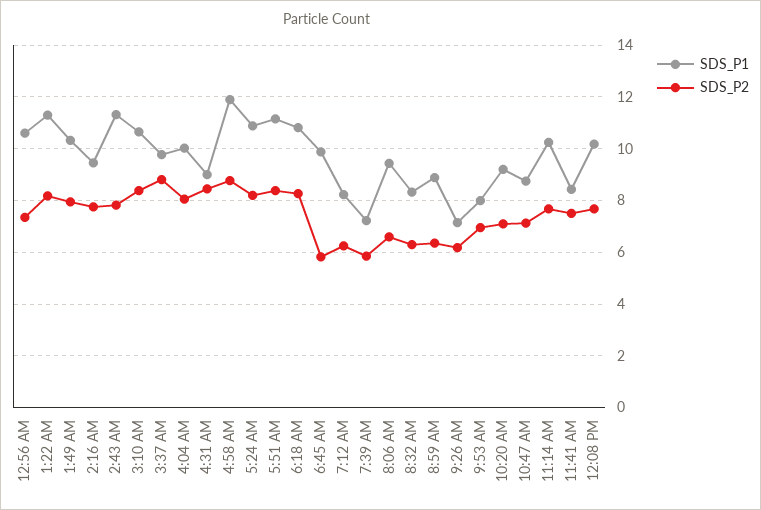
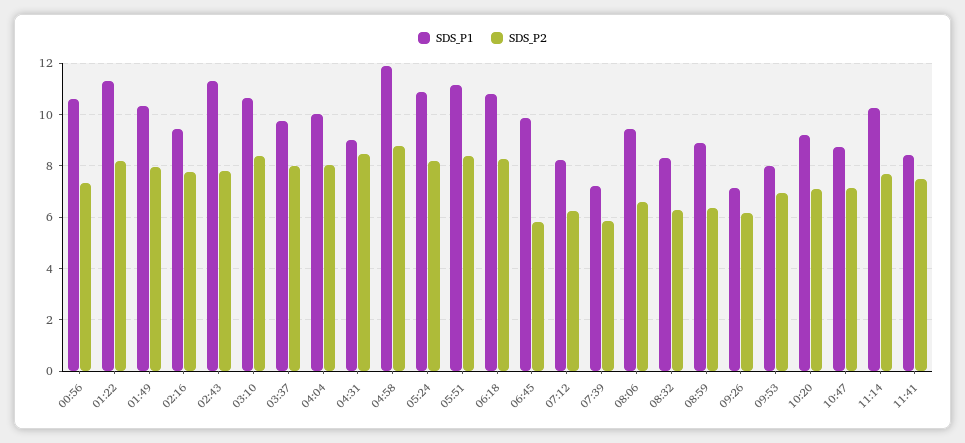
SDS_P2, 3:37 AM: 8.75 -> 8
SDS_P1, 12:08 PM: 10.25 -> none
SDS_P2, 12:08 PM: 7.75 -> none

